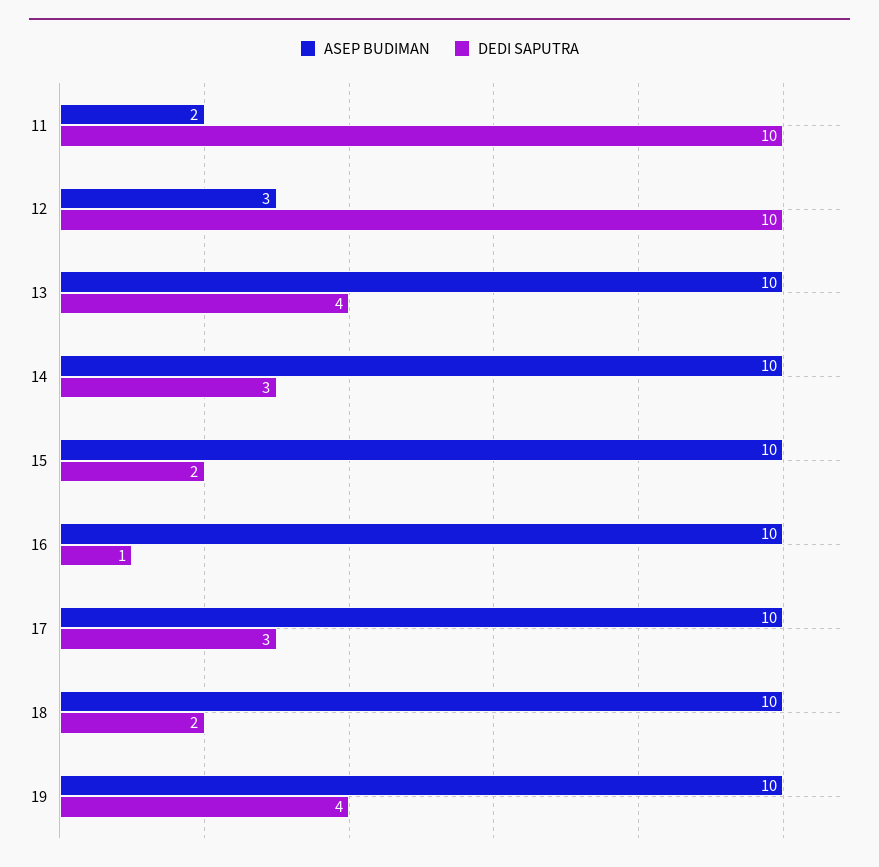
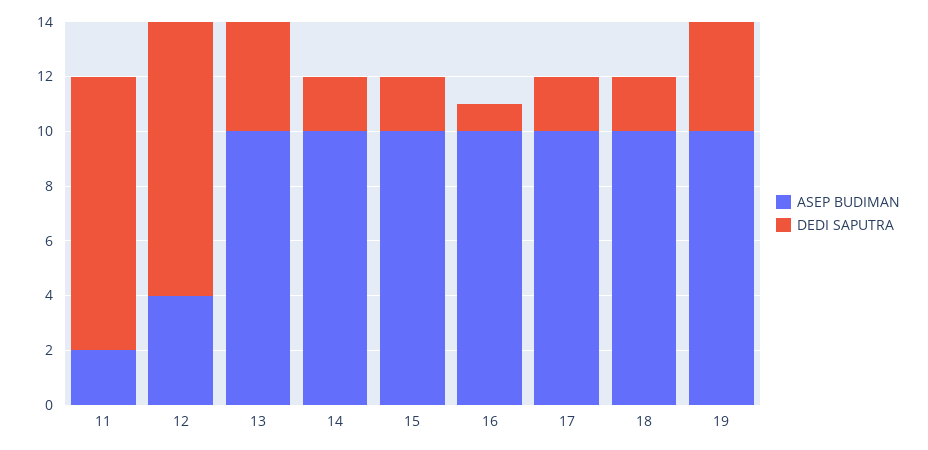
ASEP BUDIMAN, 12: 3 -> 4
DEDI SAPUTRA, 14: 3 -> 2
DEDI SAPUTRA, 17: 3 -> 2

